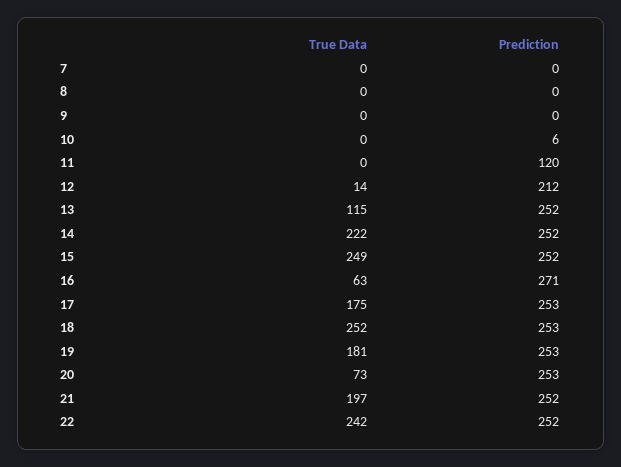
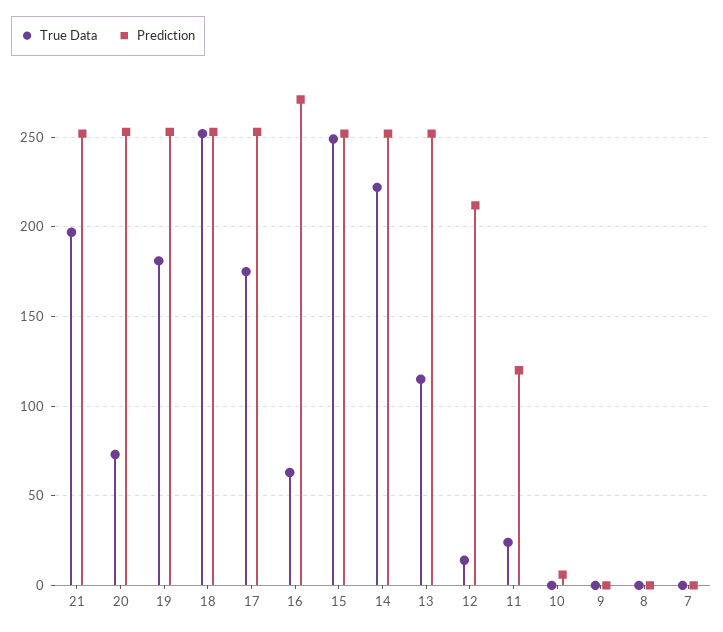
True Data, 11: 0 -> 25
True Data, 22: 242 -> none
Prediction, 22: 252 -> none

